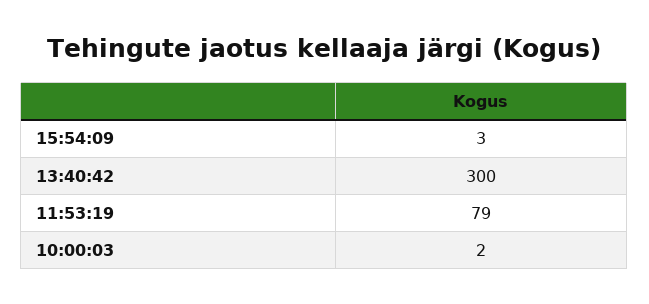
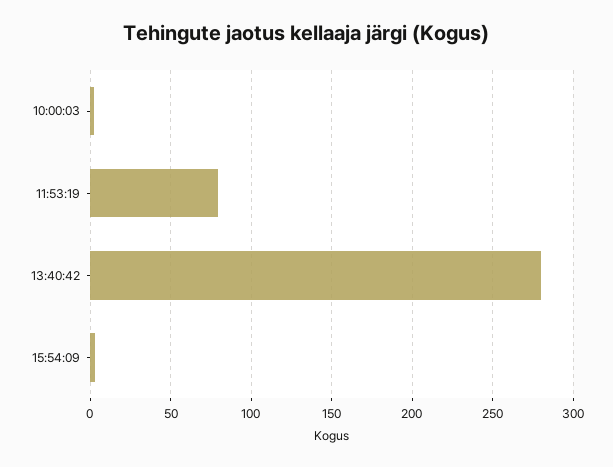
13:40:42: 300 -> 280

